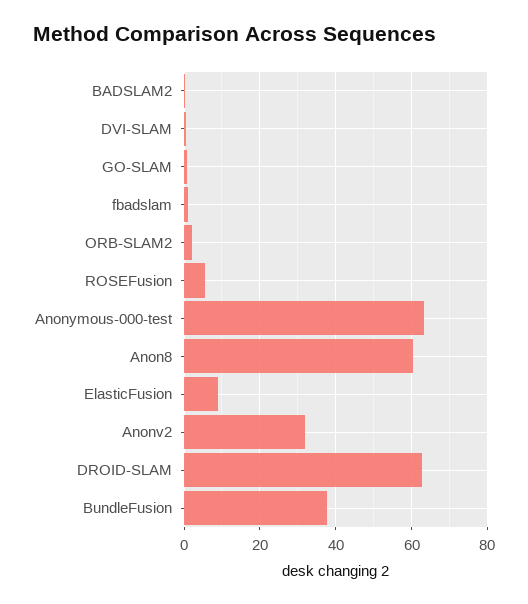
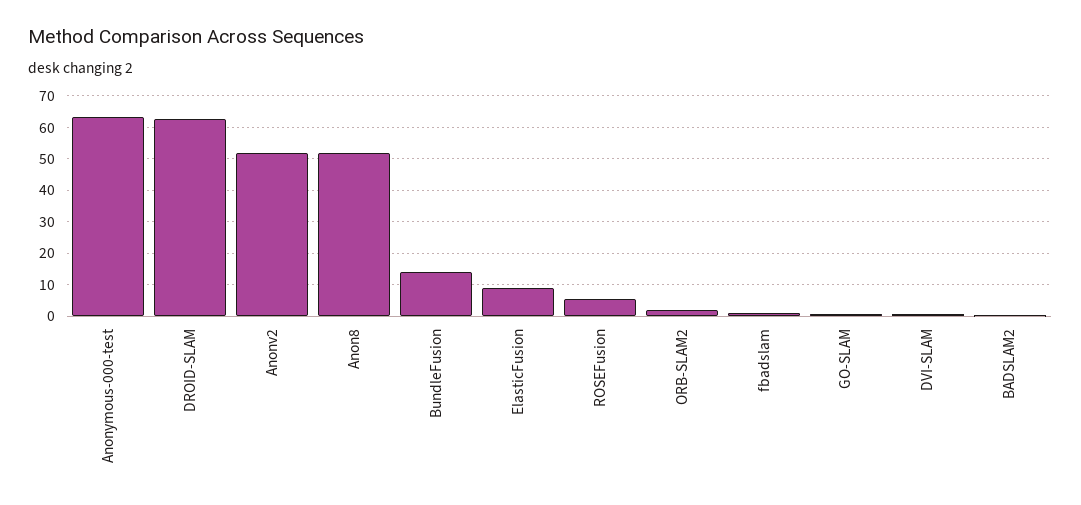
Anon8: 60 -> 52
Anonv2: 32 -> 52
BundleFusion: 38 -> 14

